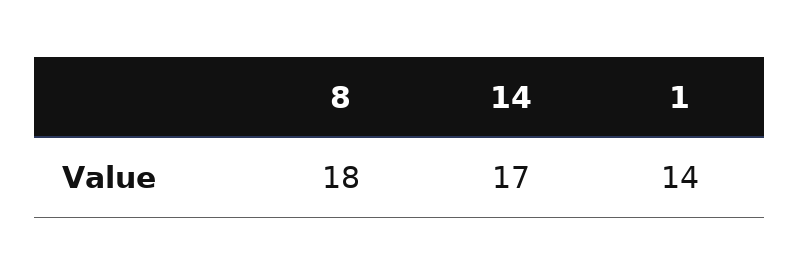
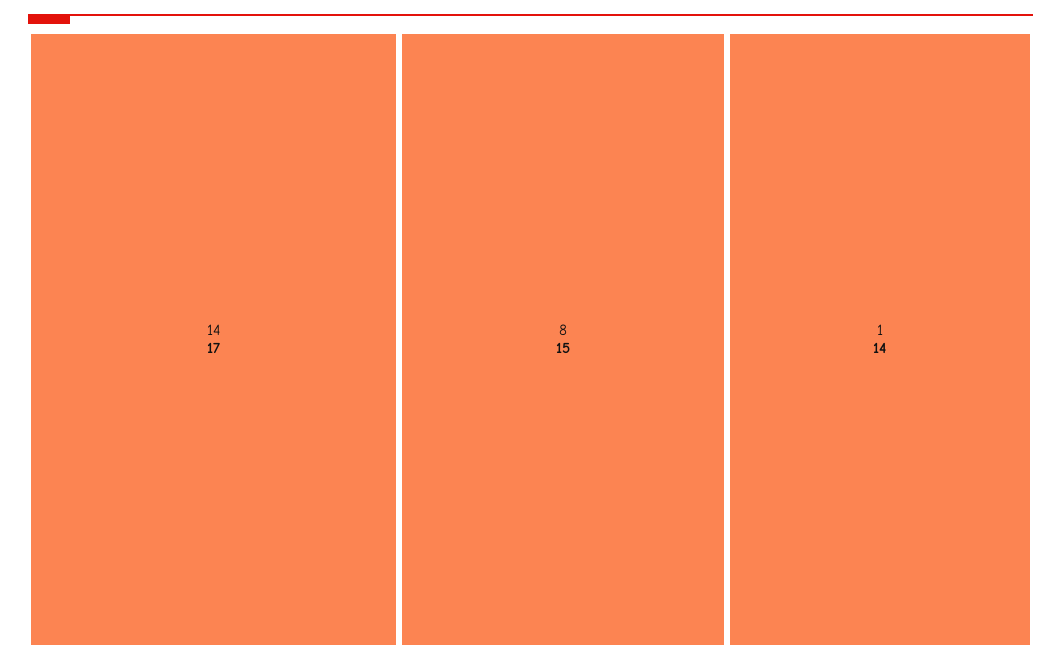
8: 18 -> 15

